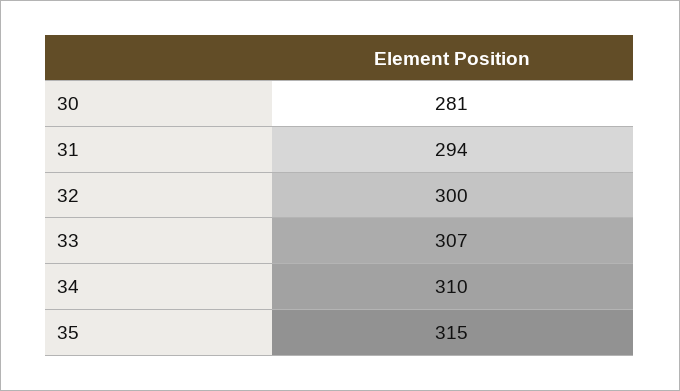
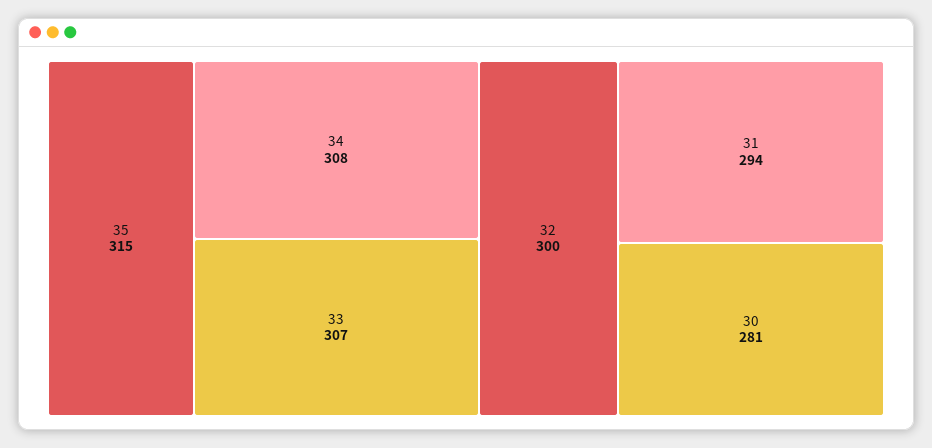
34: 310 -> 308

